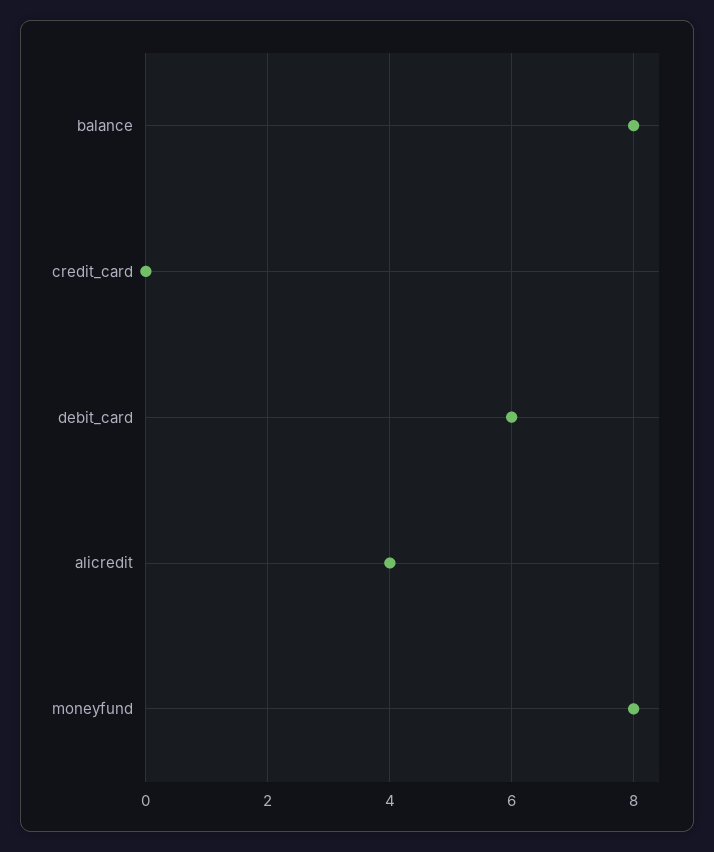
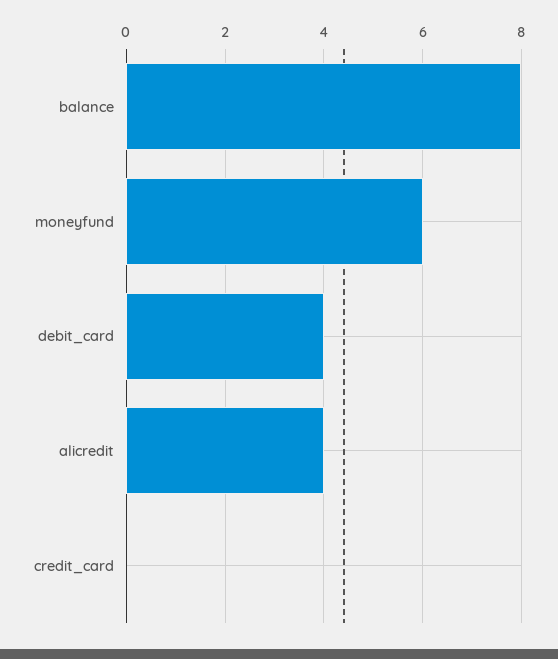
debit_card: 6 -> 4
moneyfund: 8 -> 6

